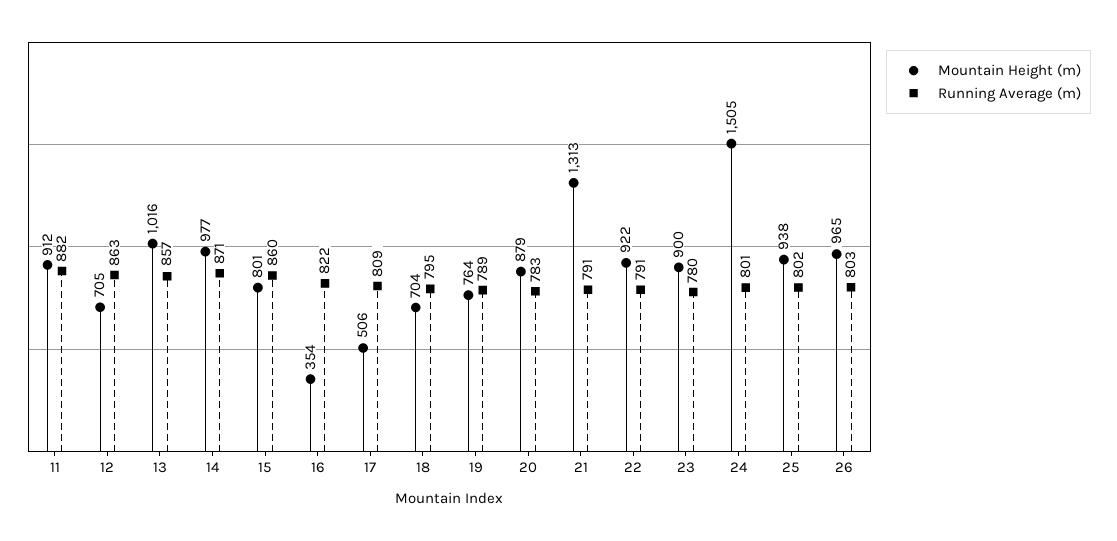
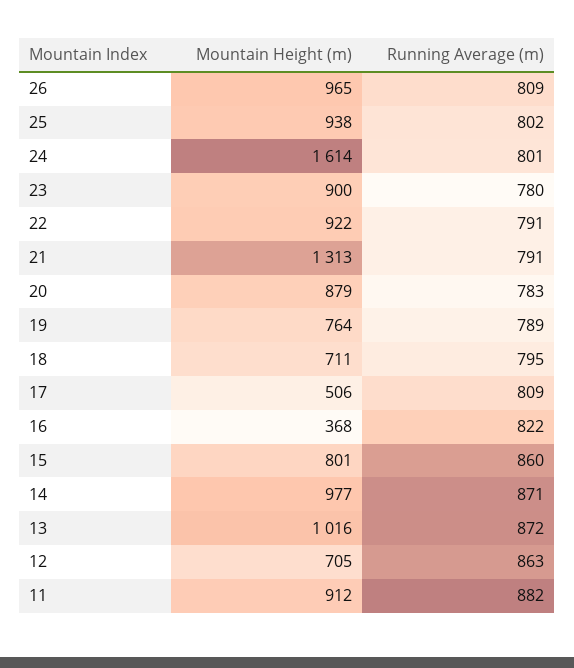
Running Average (m), 13: 857 -> 872
Mountain Height (m), 16: 354 -> 368
Mountain Height (m), 18: 704 -> 711
Mountain Height (m), 24: 1505 -> 1614
Running Average (m), 26: 803 -> 809

